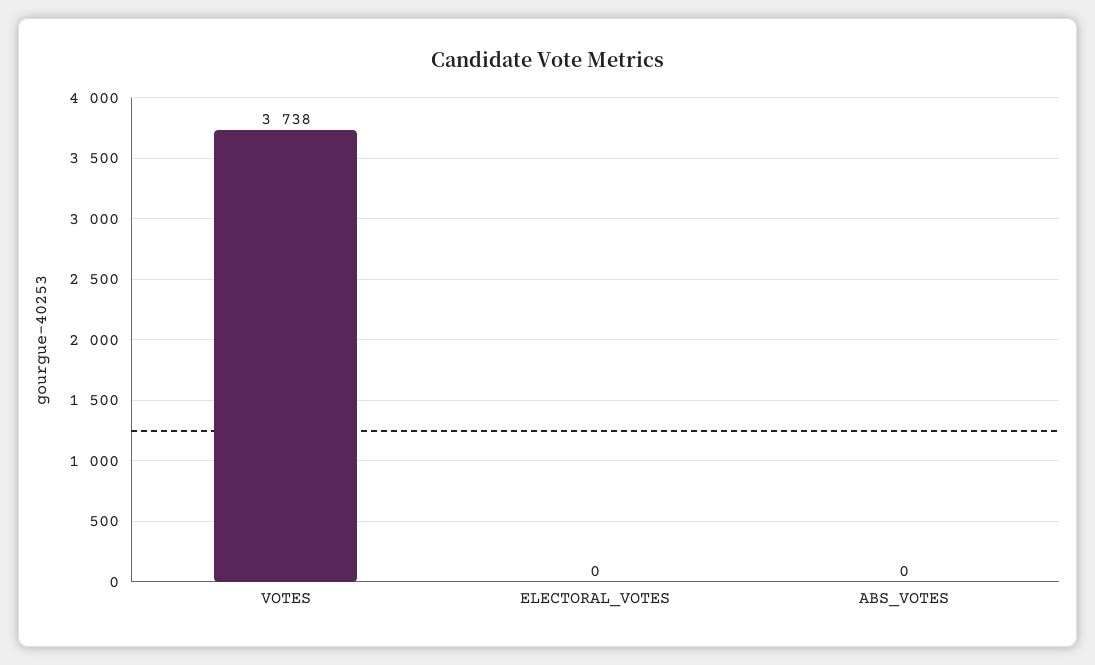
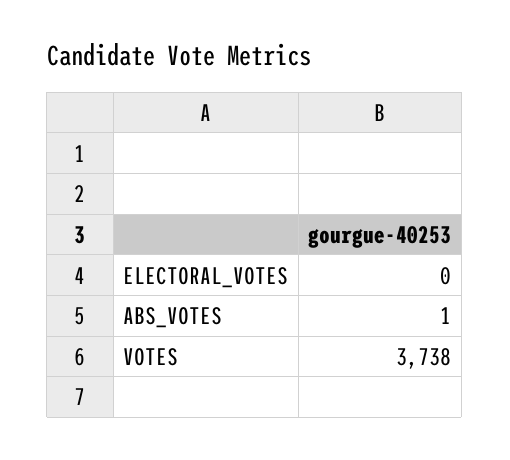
ABS_VOTES: 0 -> 1

